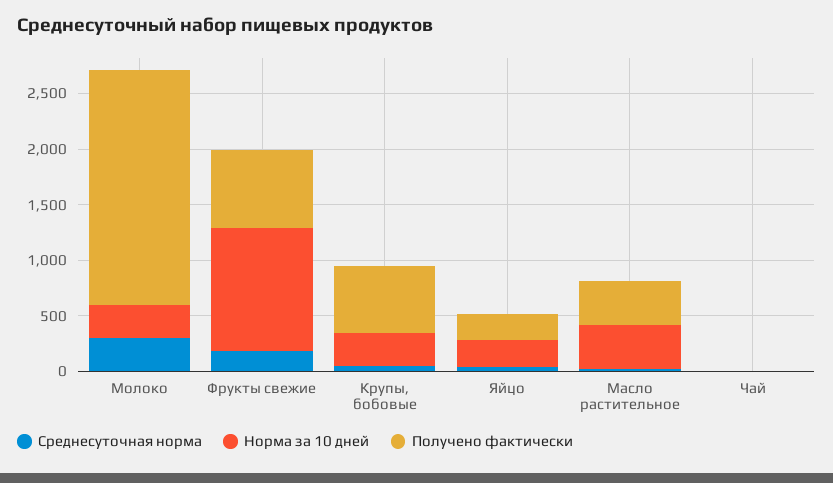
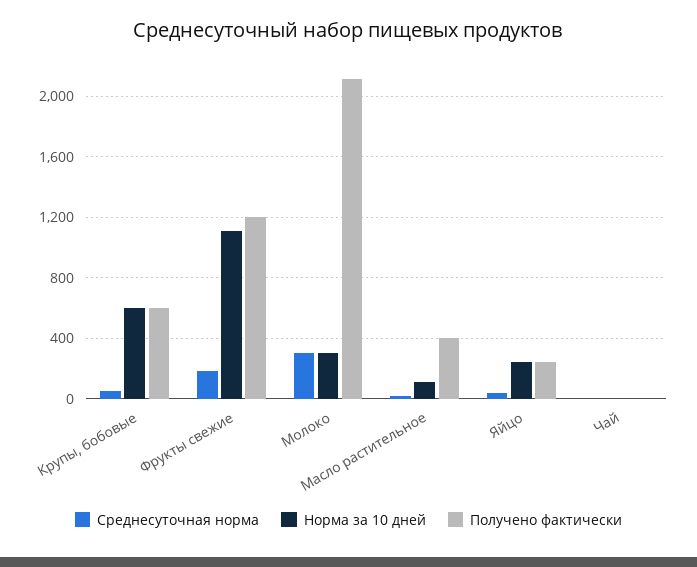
Получено фактически, Фрукты свежие: 700 -> 1200
Норма за 10 дней, Крупы, бобовые: 300 -> 600
Норма за 10 дней, Масло растительное: 400 -> 100

